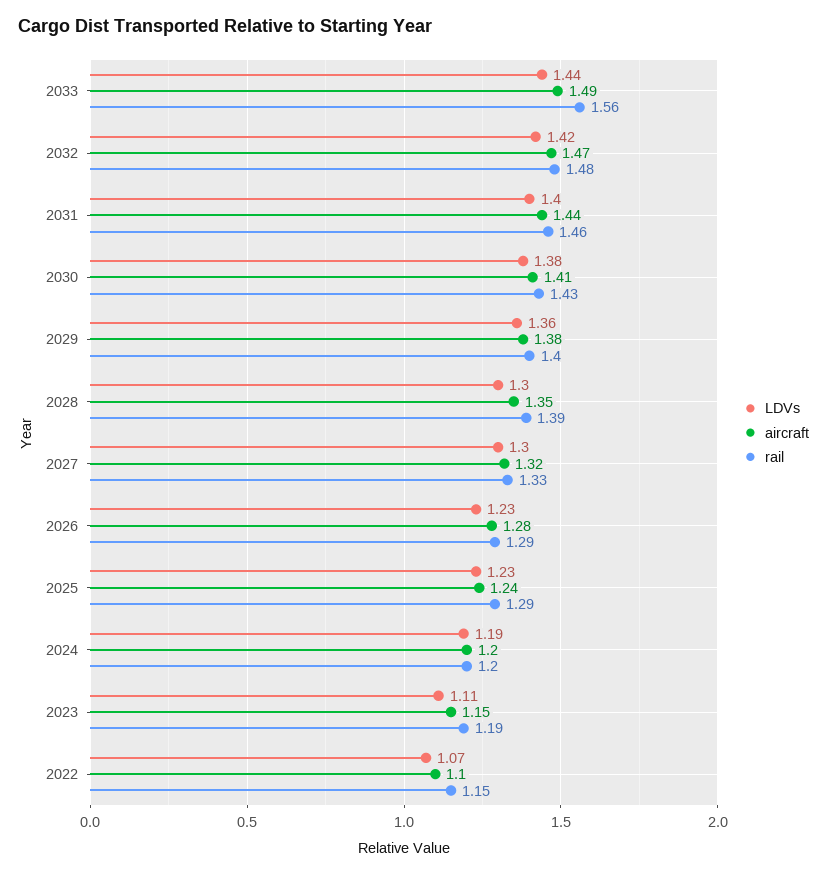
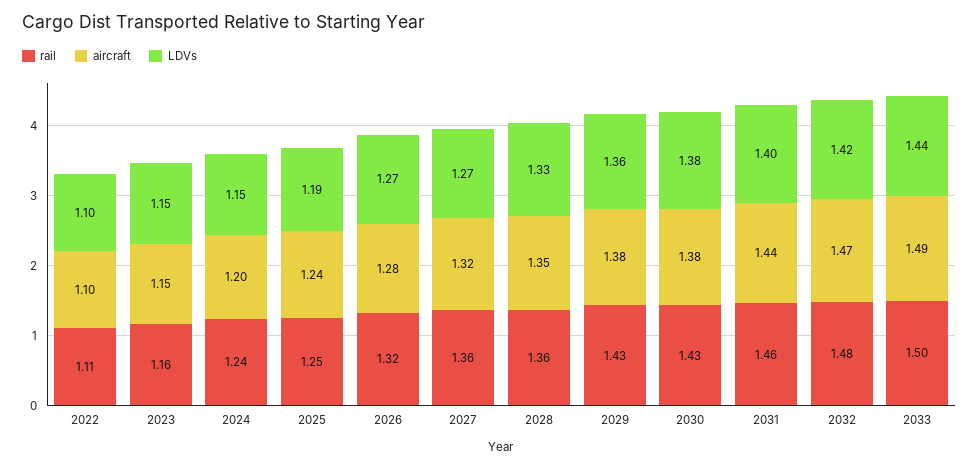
rail, 2033: 1.56 -> 1.5
aircraft, 2030: 1.41 -> 1.38
rail, 2029: 1.4 -> 1.43
LDVs, 2028: 1.3 -> 1.33
rail, 2028: 1.39 -> 1.36
LDVs, 2027: 1.3 -> 1.27
rail, 2027: 1.33 -> 1.36
LDVs, 2026: 1.23 -> 1.27
rail, 2026: 1.29 -> 1.32
LDVs, 2025: 1.23 -> 1.19
rail, 2025: 1.29 -> 1.25
LDVs, 2024: 1.19 -> 1.15
rail, 2024: 1.2 -> 1.24
LDVs, 2023: 1.11 -> 1.15
rail, 2023: 1.19 -> 1.16
LDVs, 2022: 1.07 -> 1.1
rail, 2022: 1.15 -> 1.11

